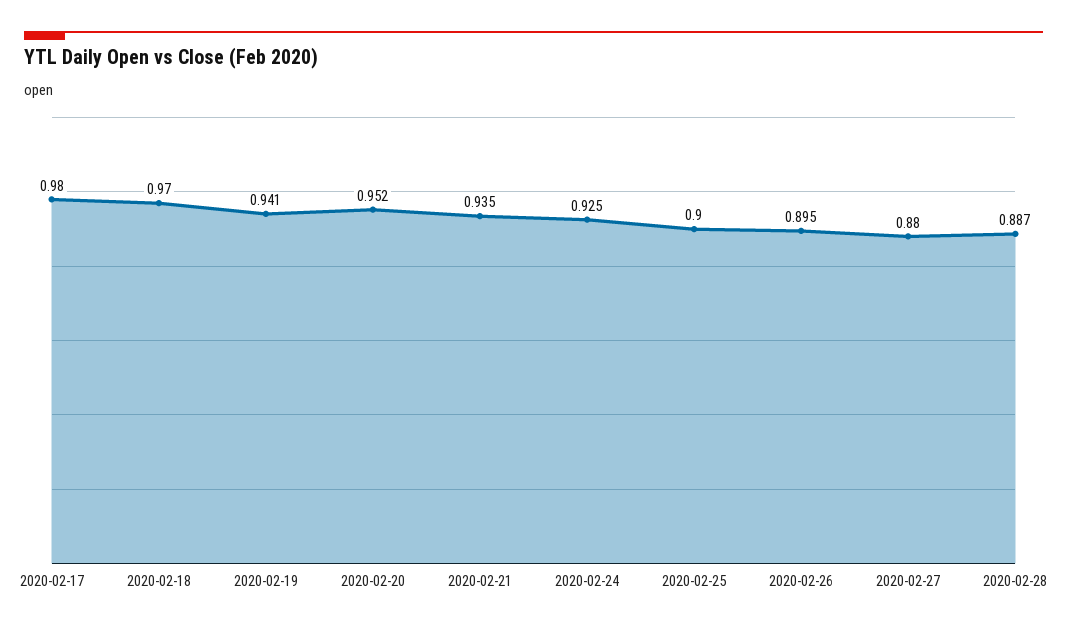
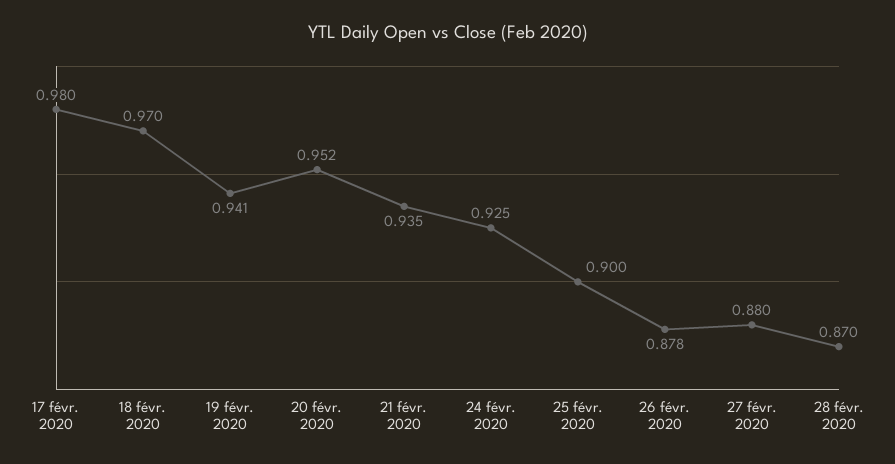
2020-02-26: 0.895 -> 0.878
2020-02-28: 0.887 -> 0.87

